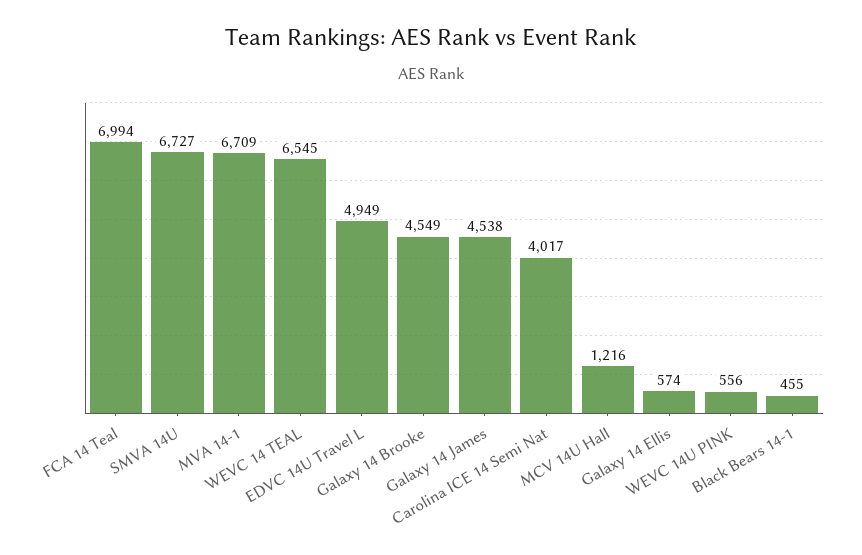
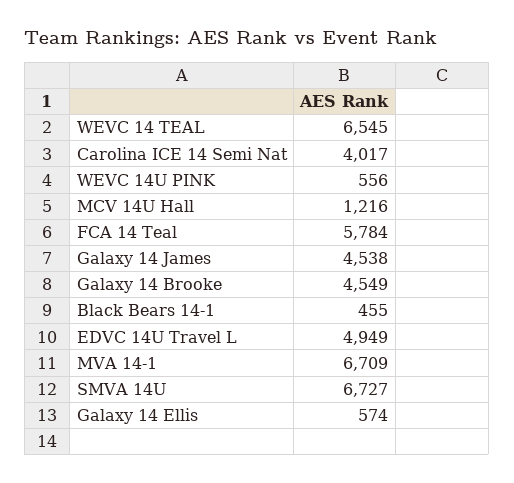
FCA 14 Teal: 6994 -> 5784

